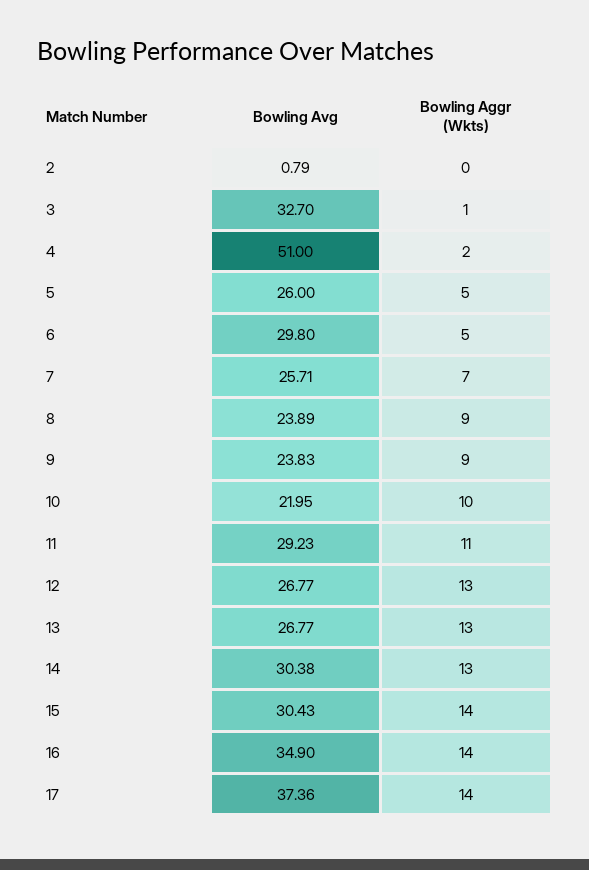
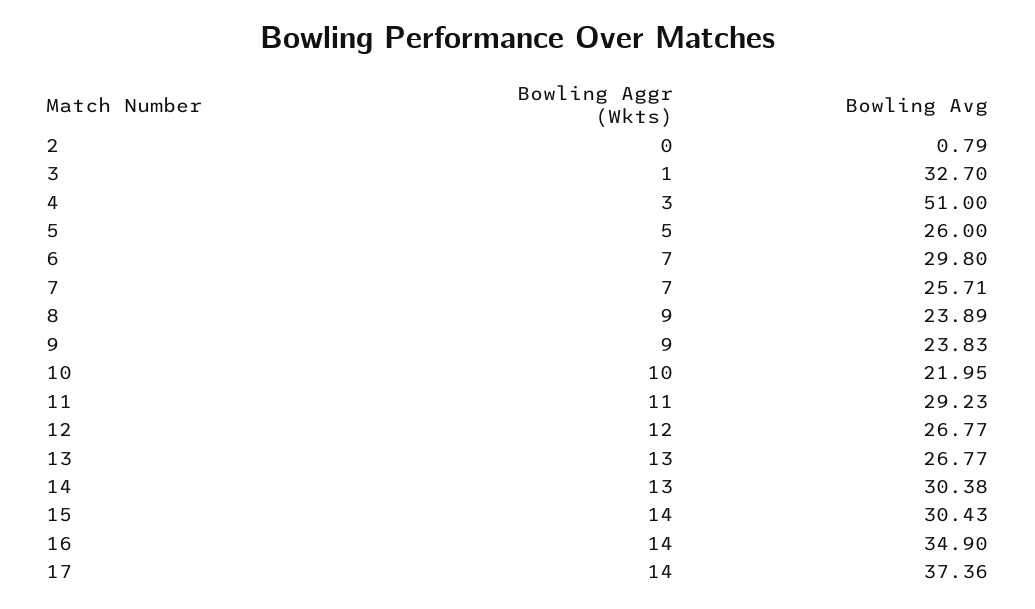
Bowling Aggr (Wkts), 4: 2 -> 3
Bowling Aggr (Wkts), 6: 5 -> 7
Bowling Aggr (Wkts), 12: 13 -> 12

